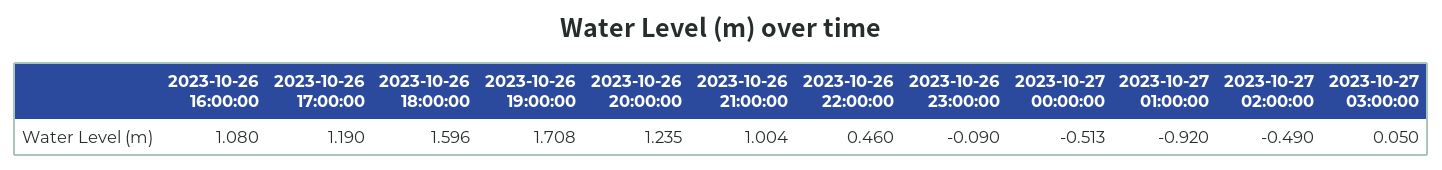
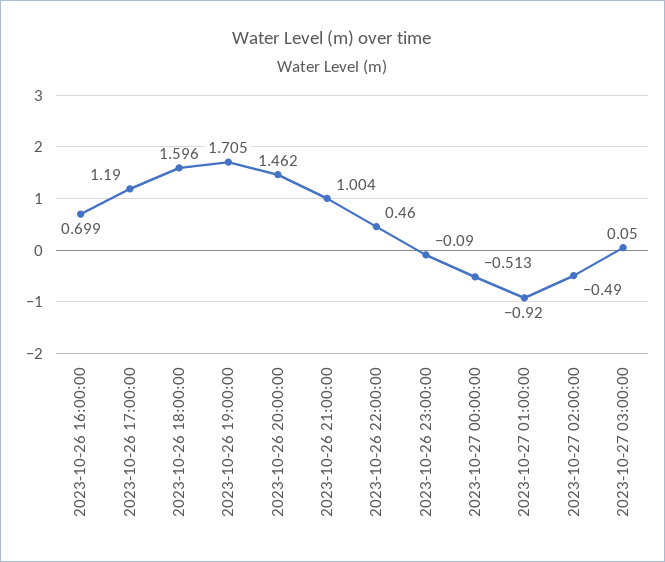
2023-10-26 16:00:00: 1.08 -> 0.699
2023-10-26 19:00:00: 1.708 -> 1.705
2023-10-26 20:00:00: 1.235 -> 1.462

